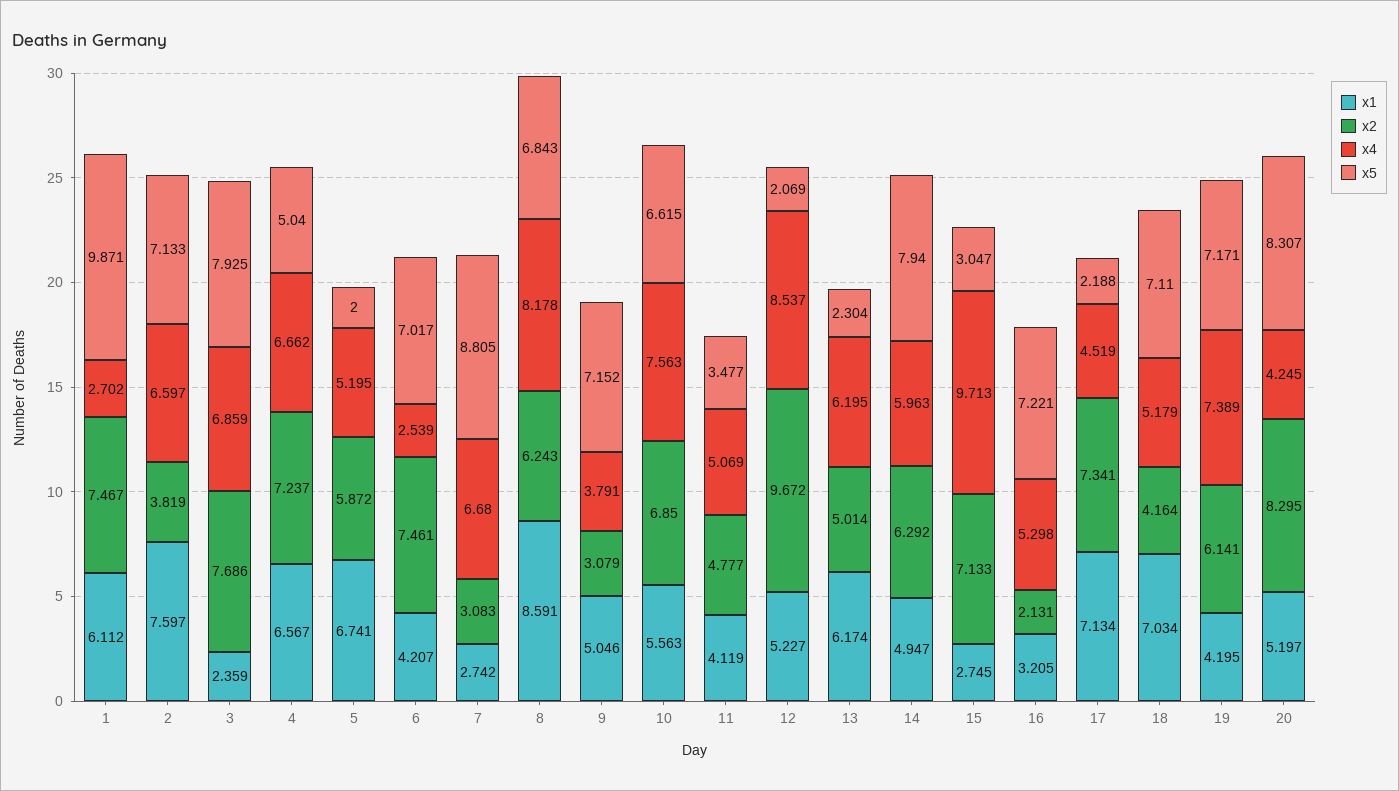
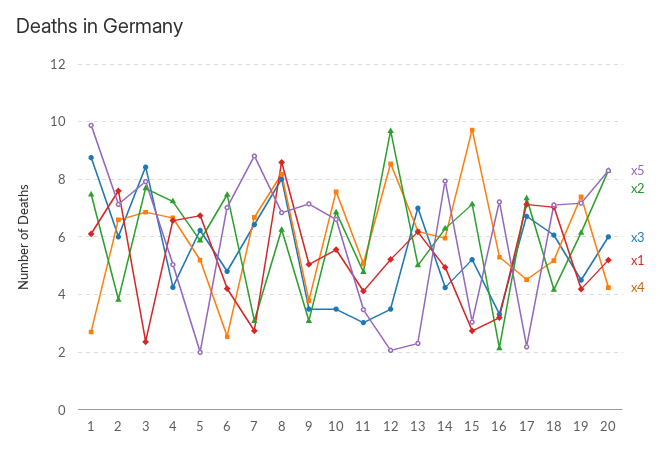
x3, 1: none -> 8.75
x3, 2: none -> 6
x3, 3: none -> 8.5
x3, 4: none -> 4.25
x3, 5: none -> 6.25
x3, 6: none -> 4.75
x3, 7: none -> 6.5
x3, 8: none -> 8
x3, 9: none -> 3.5
x3, 10: none -> 3.5
x3, 11: none -> 3
x3, 12: none -> 3.5
x3, 13: none -> 7
x3, 14: none -> 4.25
x3, 15: none -> 5.25
x3, 16: none -> 3.25
x3, 17: none -> 6.75
x3, 18: none -> 6
x3, 19: none -> 4.5
x3, 20: none -> 6

